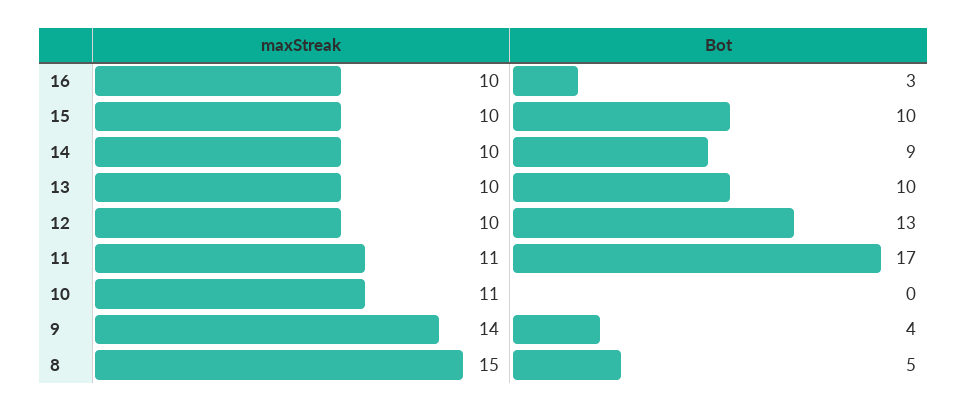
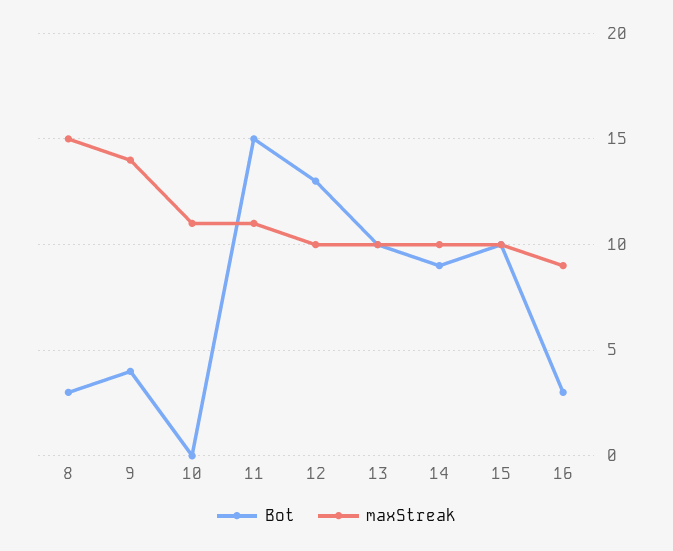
maxStreak, 16: 10 -> 9
Bot, 11: 17 -> 15
Bot, 8: 5 -> 3

